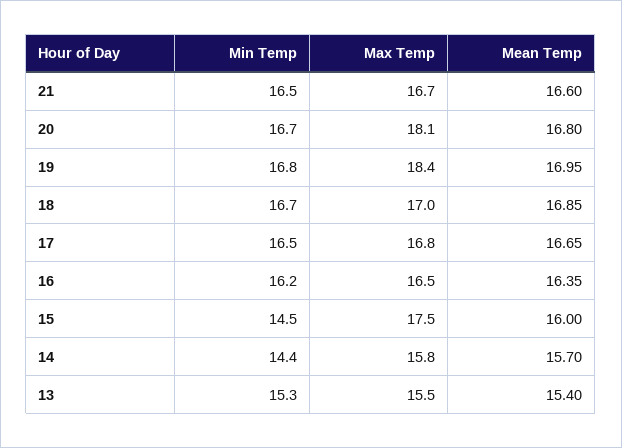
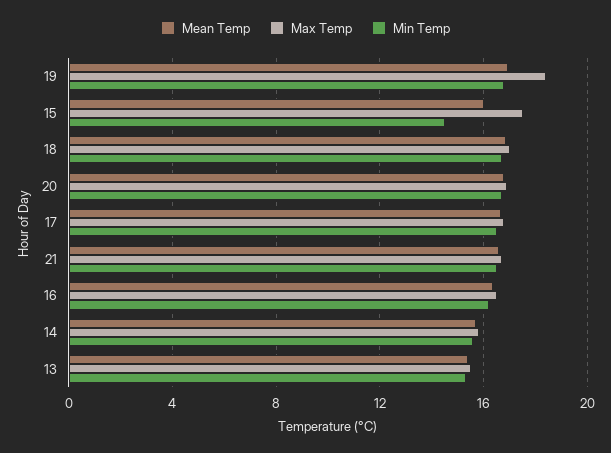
Max Temp, 20: 18.1 -> 17
Min Temp, 14: 14.4 -> 15.5

